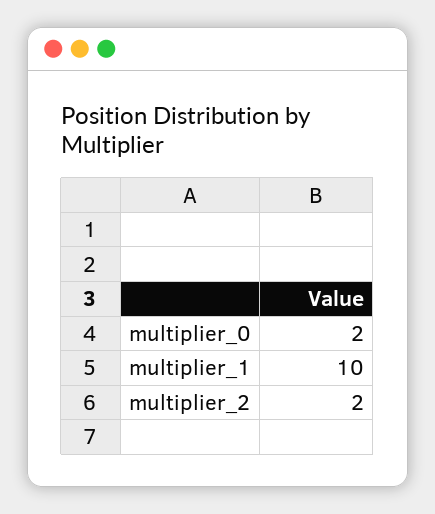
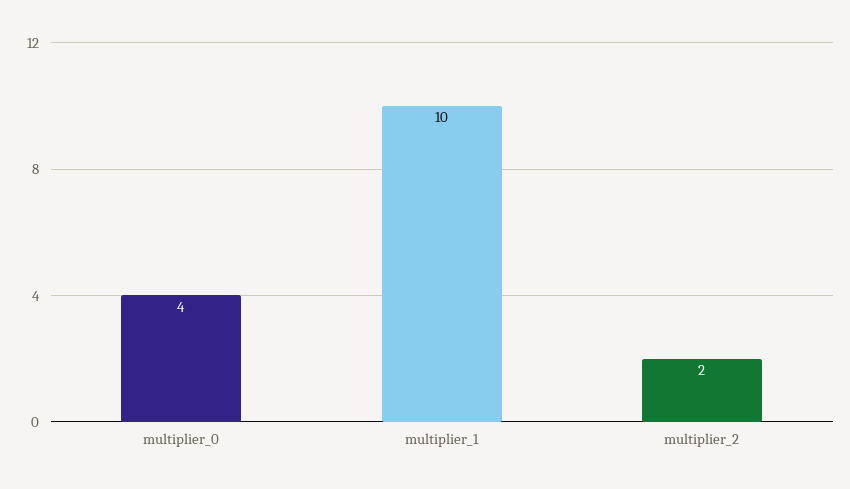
multiplier_0: 2 -> 4

